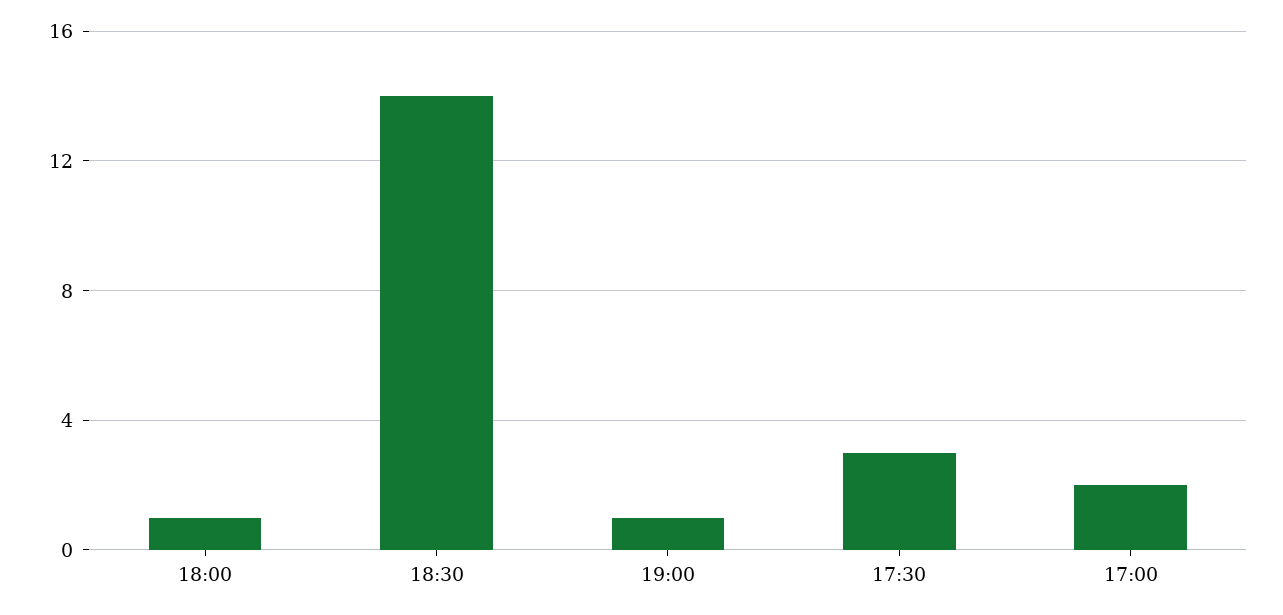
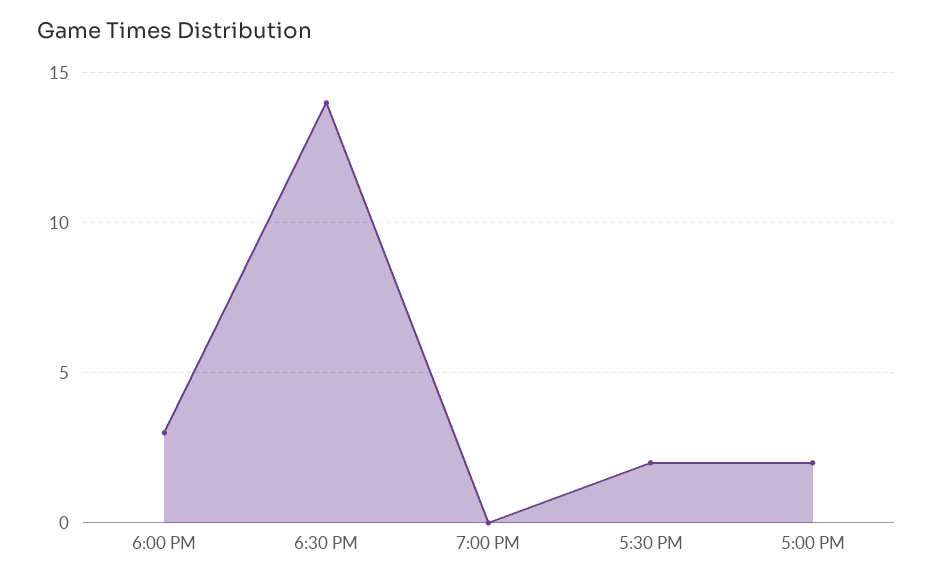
18:00: 1 -> 3
19:00: 1 -> 0
17:30: 3 -> 2

